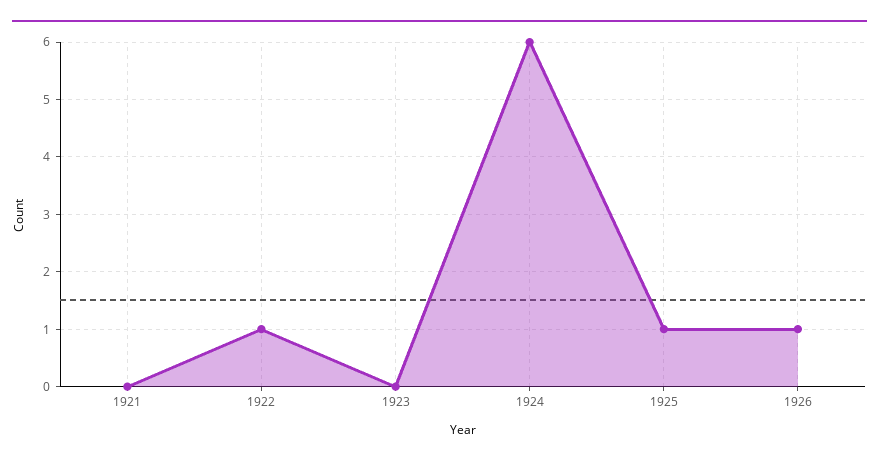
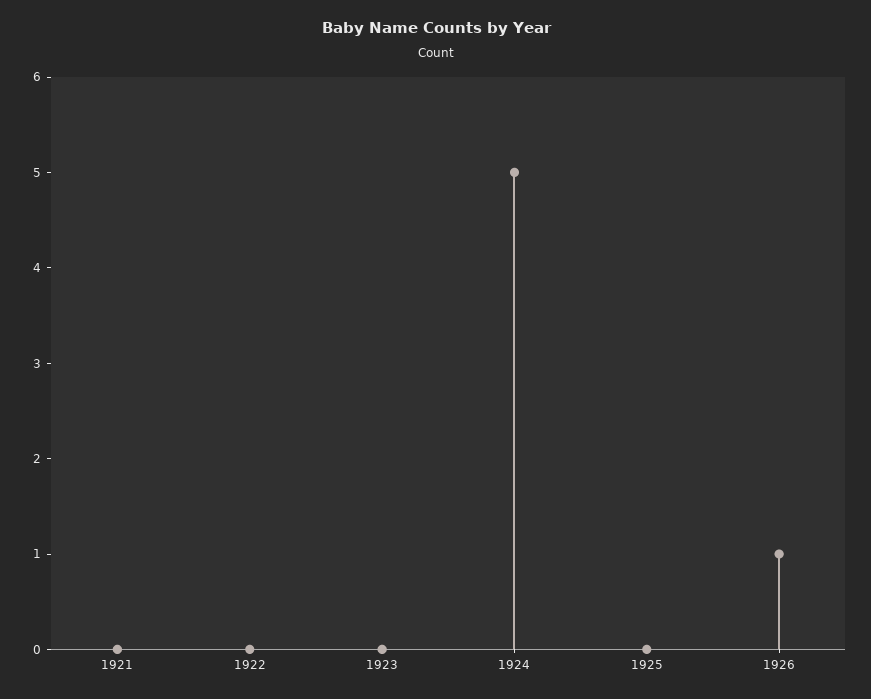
1922: 1 -> 0
1924: 6 -> 5
1925: 1 -> 0

